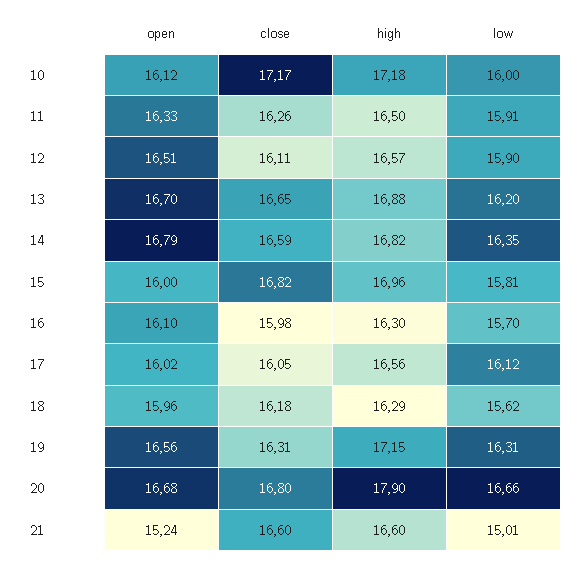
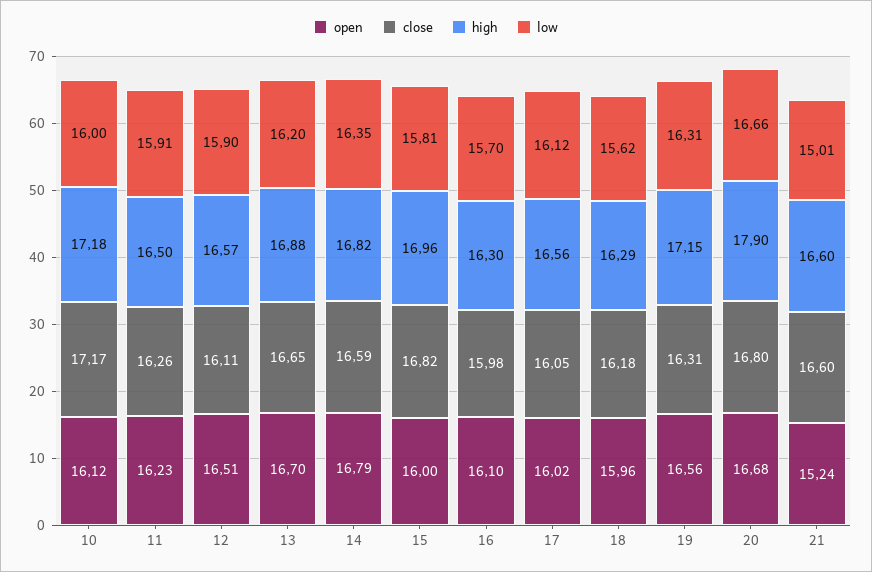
open, 11: 16.33 -> 16.23

